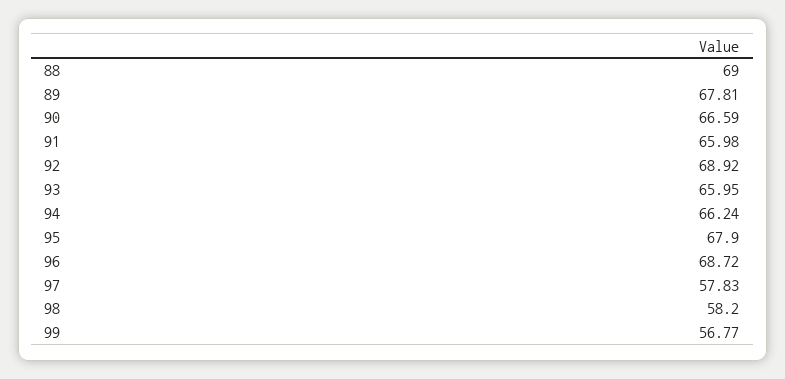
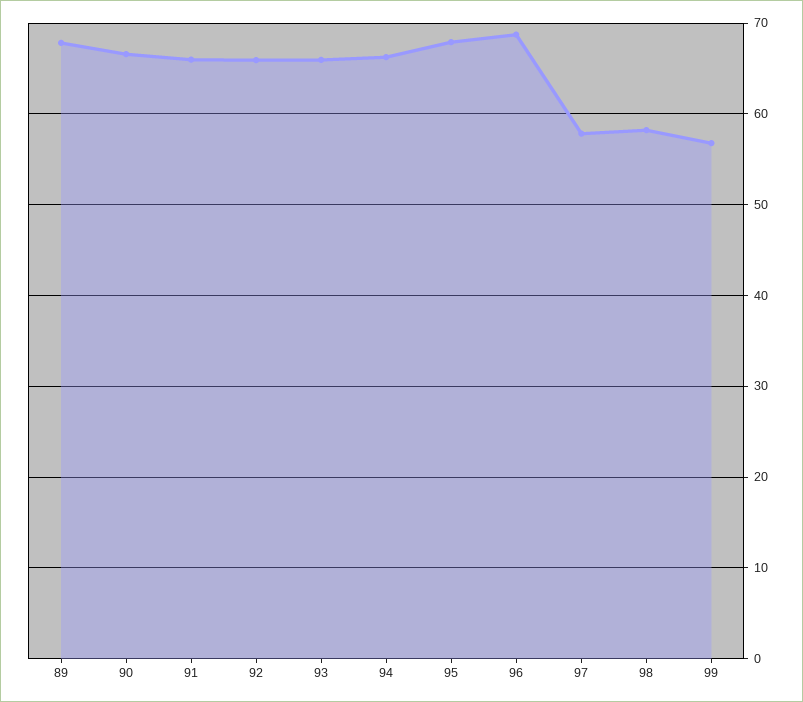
88: 69 -> none
92: 68.92 -> 66

